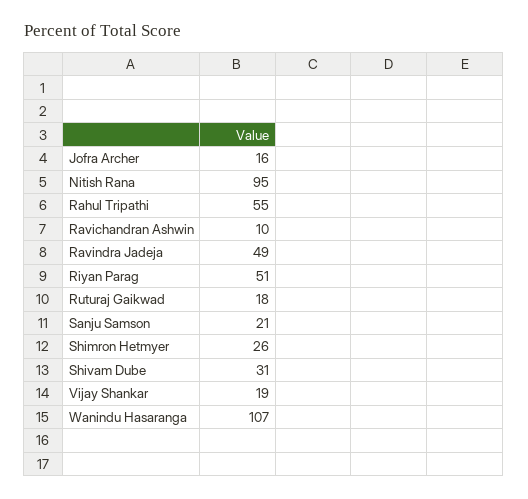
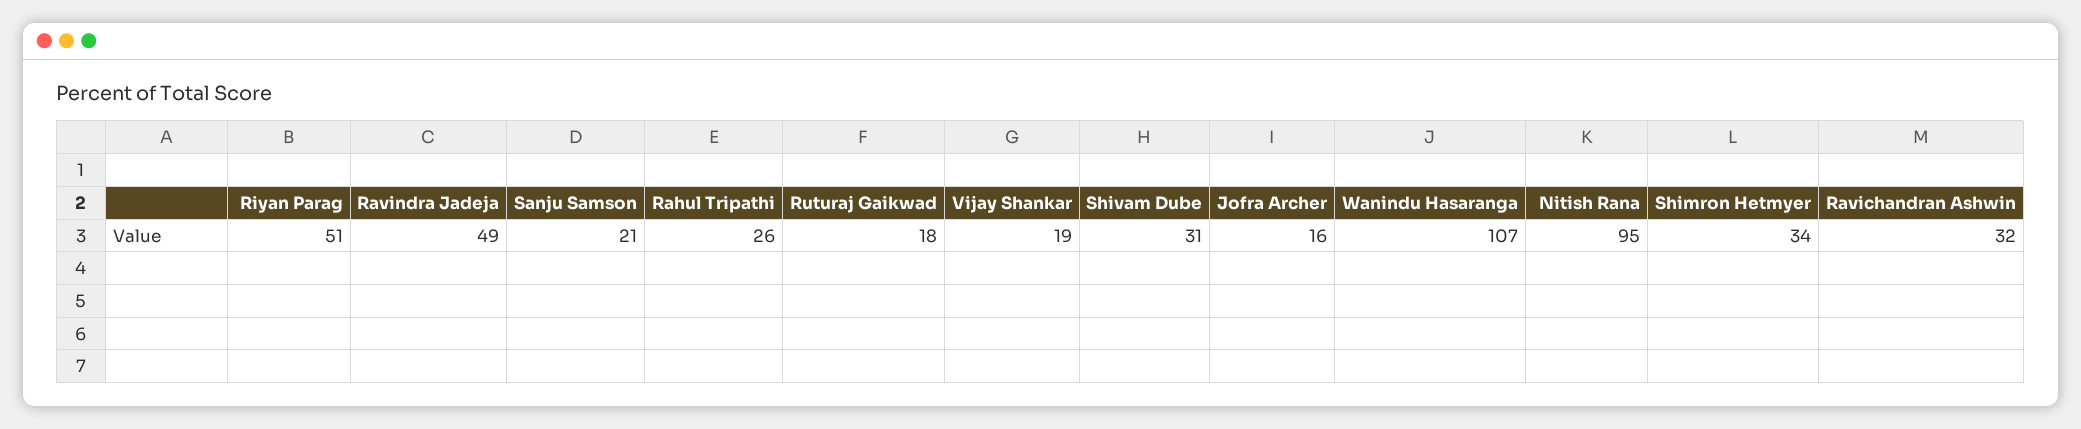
Rahul Tripathi: 55 -> 26
Ravichandran Ashwin: 10 -> 32
Shimron Hetmyer: 26 -> 34

